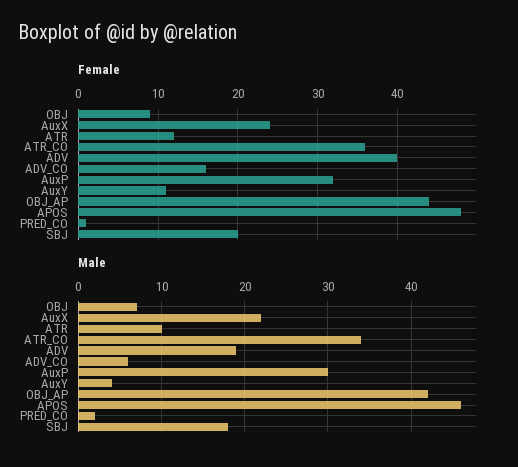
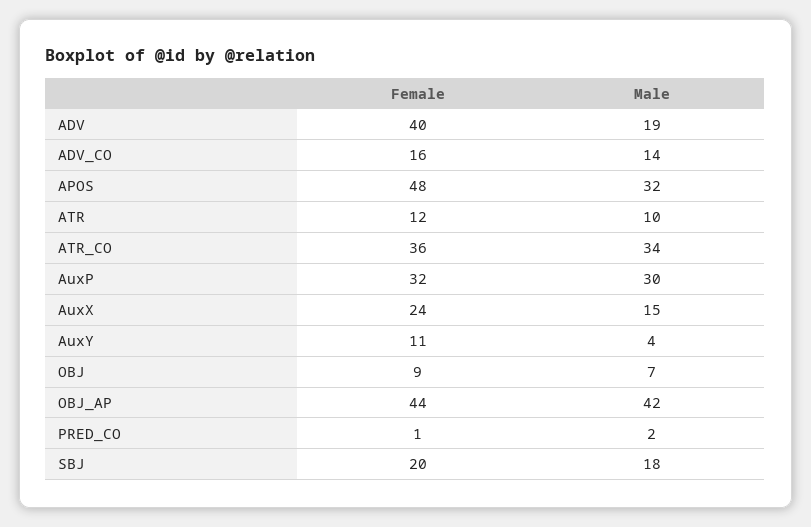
Male, AuxX: 22 -> 15
Male, ADV_CO: 6 -> 14
Male, APOS: 46 -> 32

